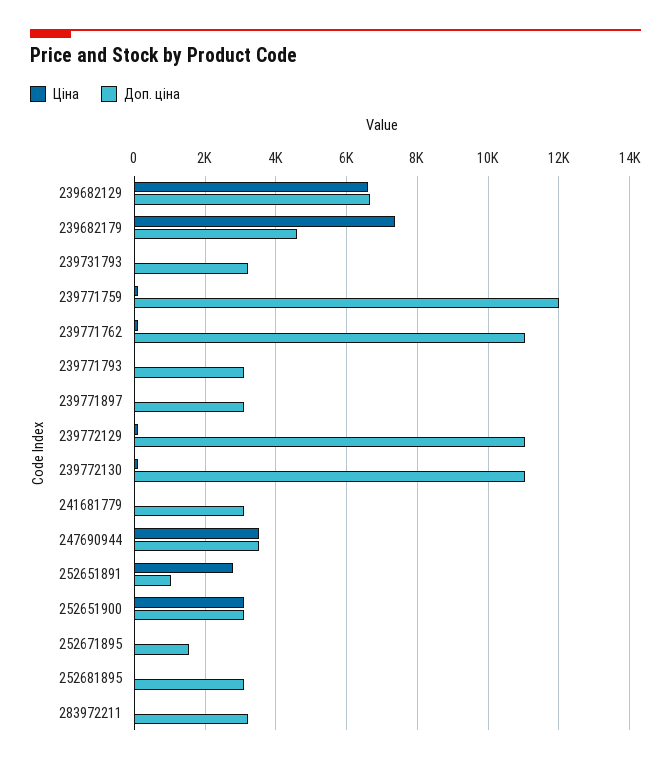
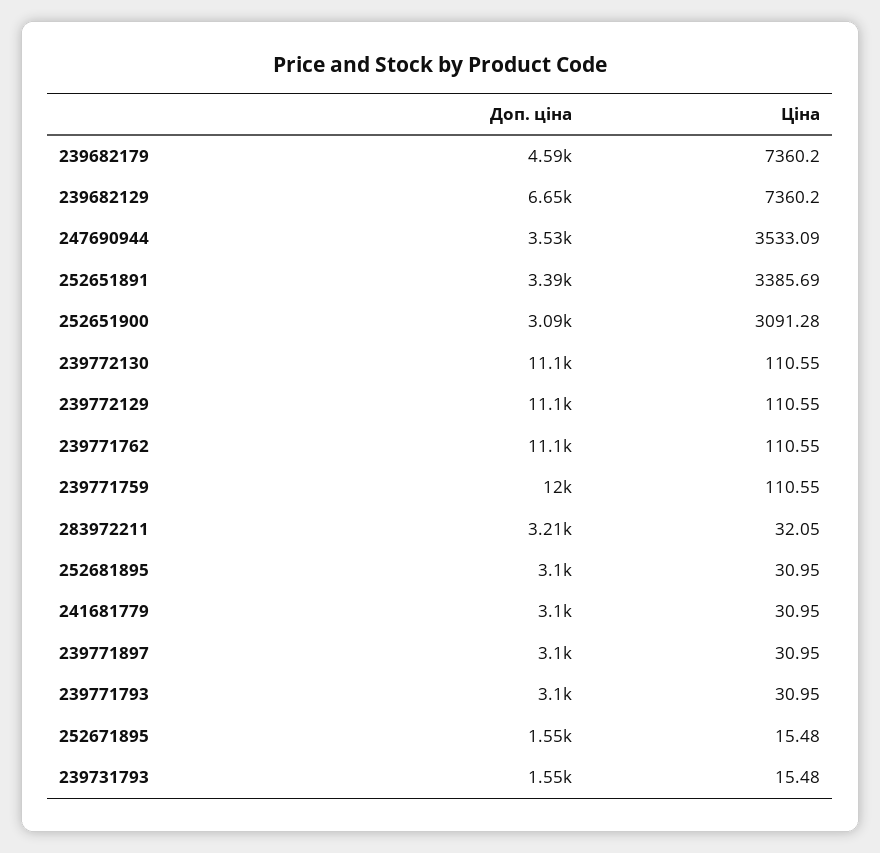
Ціна, 239682129: 6600 -> 7360.2
Доп. ціна, 239731793: 3200 -> 1550
Ціна, 252651891: 2800 -> 3385.69
Доп. ціна, 252651891: 1000 -> 3390

